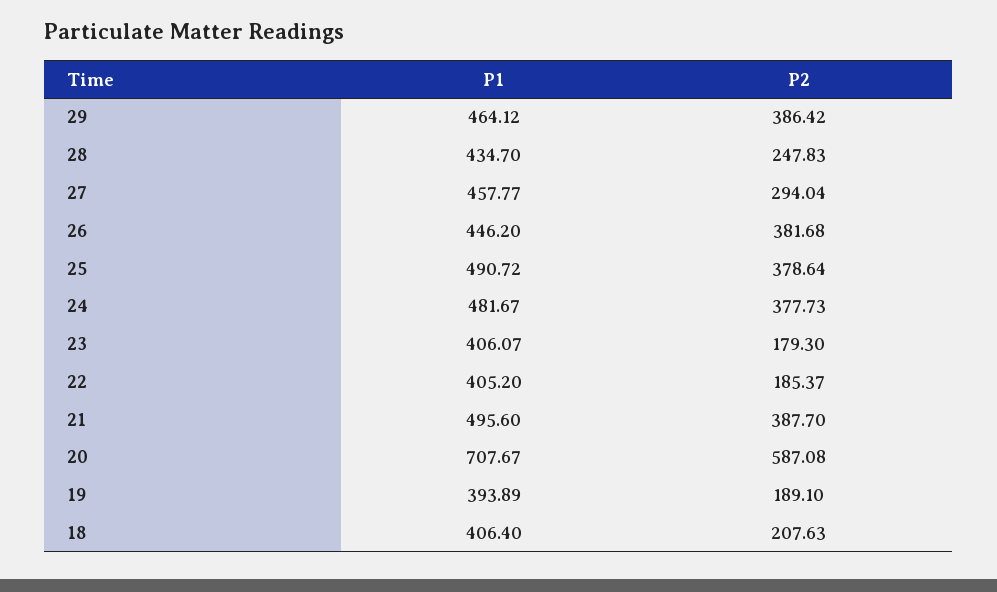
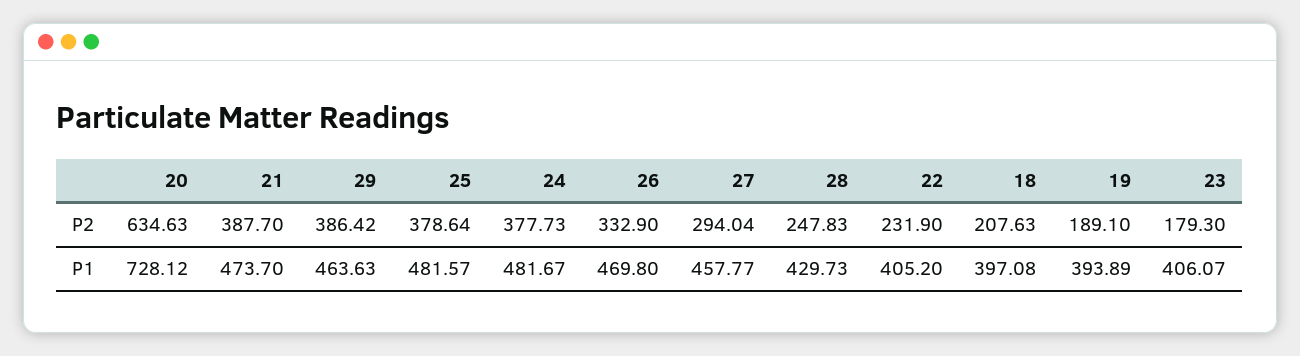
P1, 29: 464.12 -> 463.63
P1, 28: 434.7 -> 429.73
P1, 26: 446.2 -> 469.8
P2, 26: 381.68 -> 332.9
P1, 25: 490.72 -> 481.57
P2, 22: 185.37 -> 231.9
P1, 21: 495.6 -> 473.7
P1, 20: 707.67 -> 728.12
P2, 20: 587.08 -> 634.63
P1, 18: 406.4 -> 397.08

